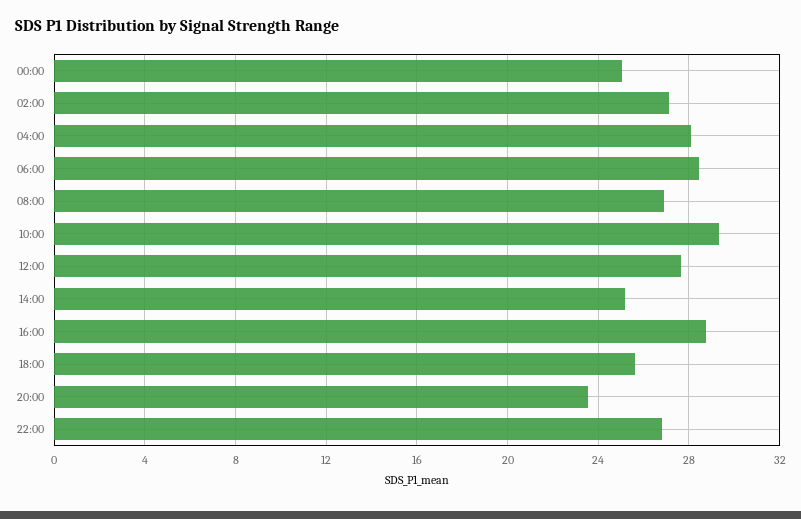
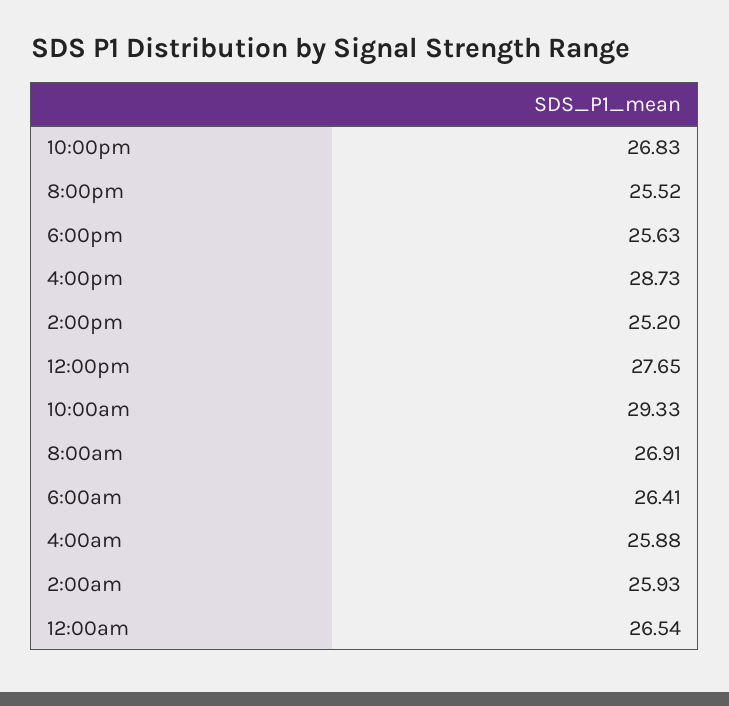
00:00: 25 -> 26.54
02:00: 27 -> 25.93
04:00: 28 -> 25.88
06:00: 28.5 -> 26.41
20:00: 23.5 -> 25.52

